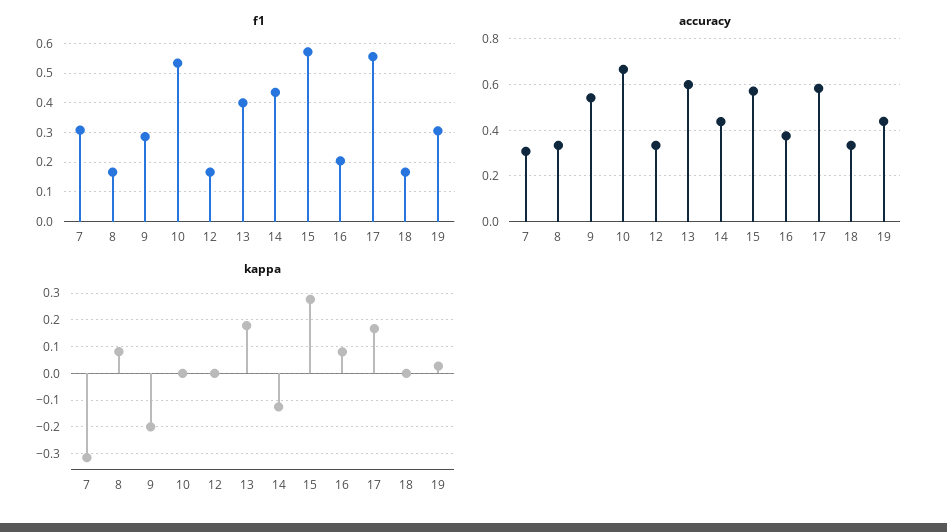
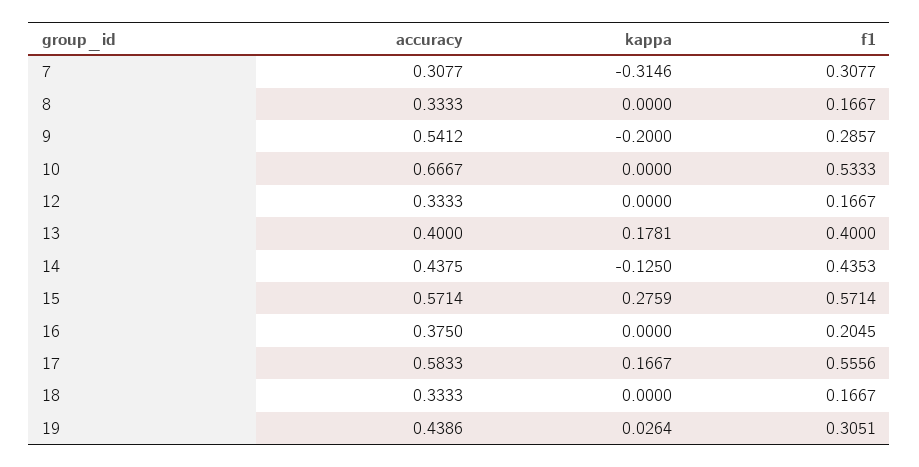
accuracy, 13: 0.6 -> 0.4
kappa, 8: 0.075 -> 0
kappa, 16: 0.075 -> 0

